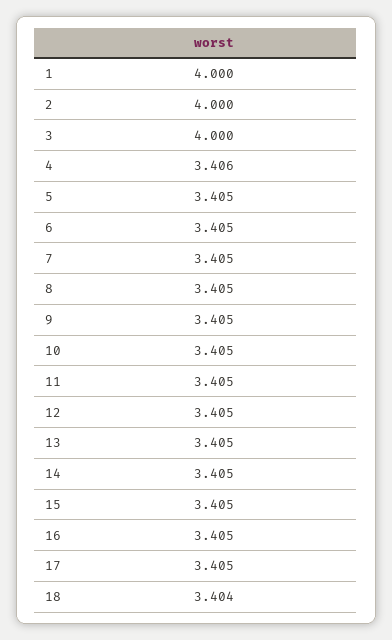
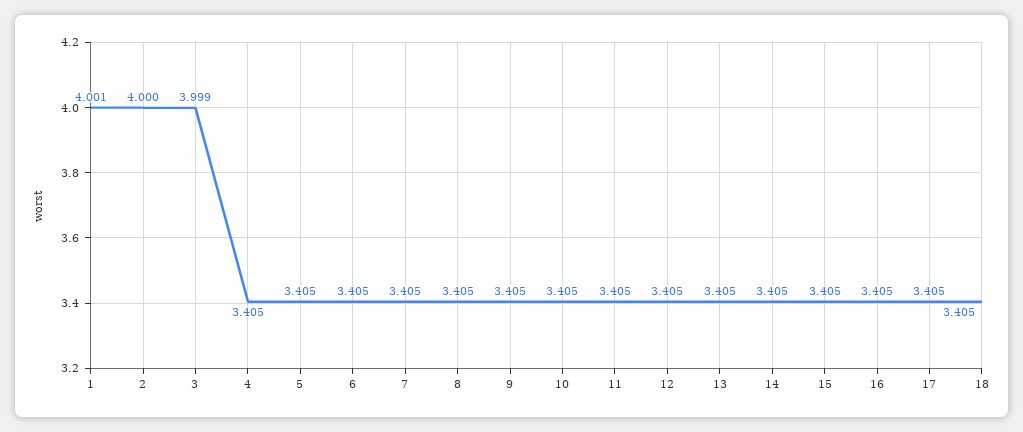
1: 4 -> 4.001
3: 4 -> 3.999
4: 3.406 -> 3.405
18: 3.404 -> 3.405

